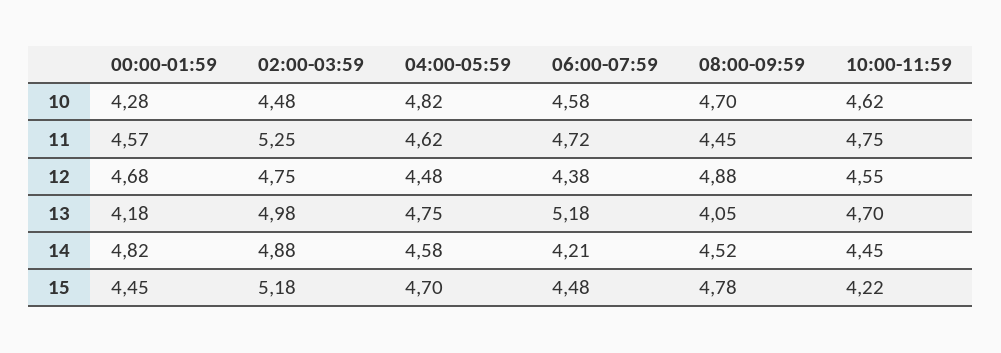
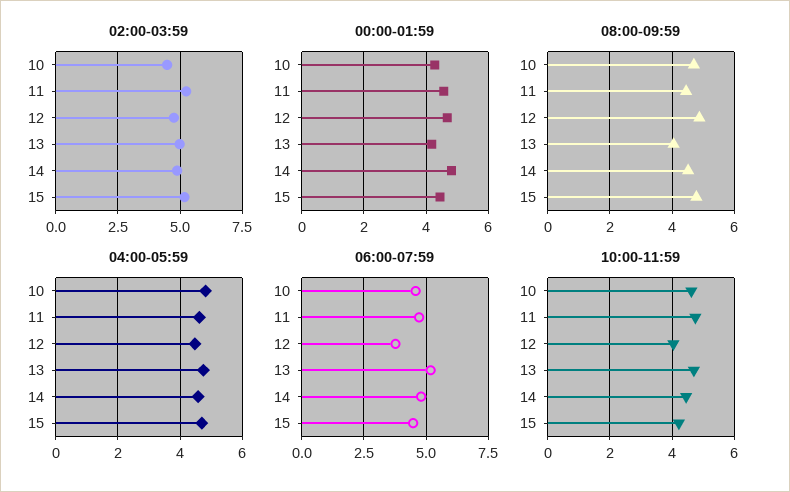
06:00-07:59, 12: 4.38 -> 3.75
10:00-11:59, 12: 4.55 -> 4
06:00-07:59, 14: 4.21 -> 4.75

